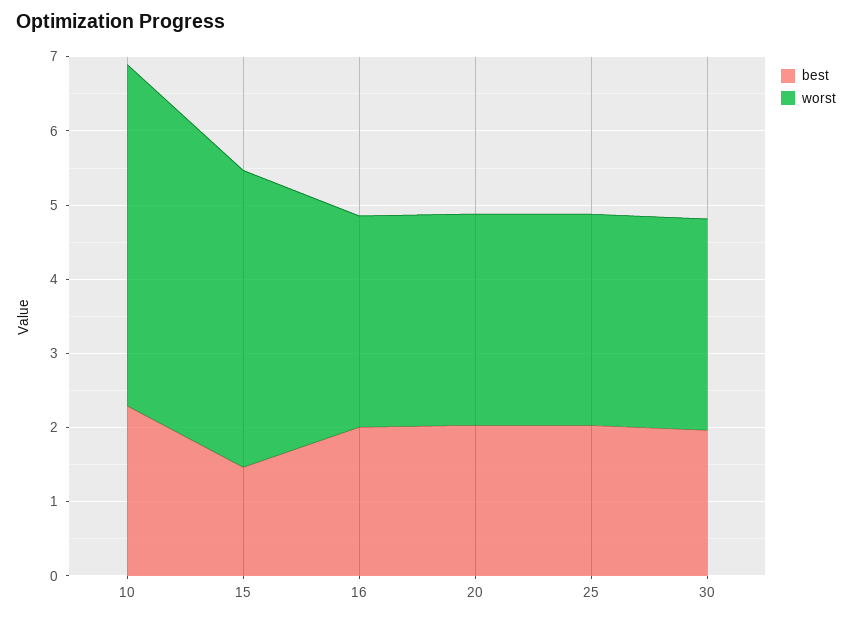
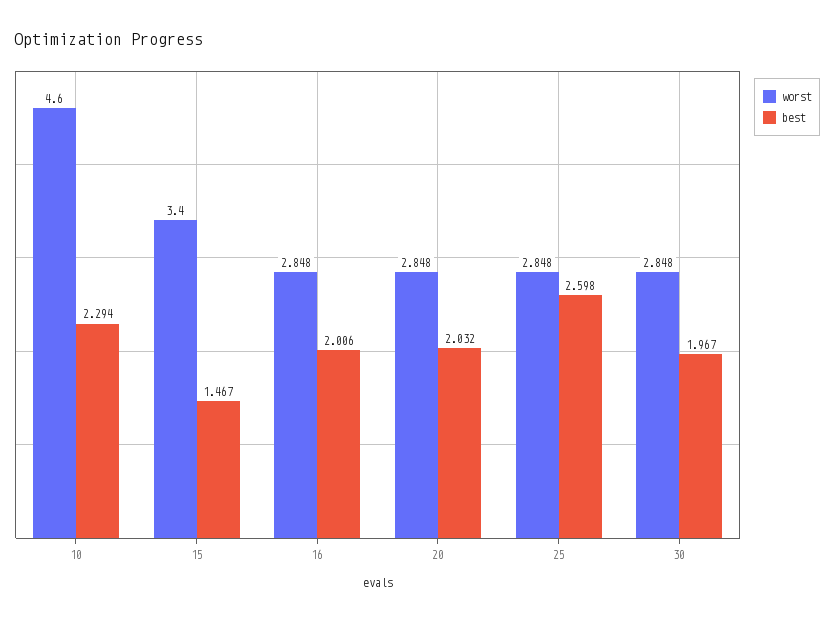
worst, 15: 4 -> 3.4
best, 25: 2 -> 2.598

